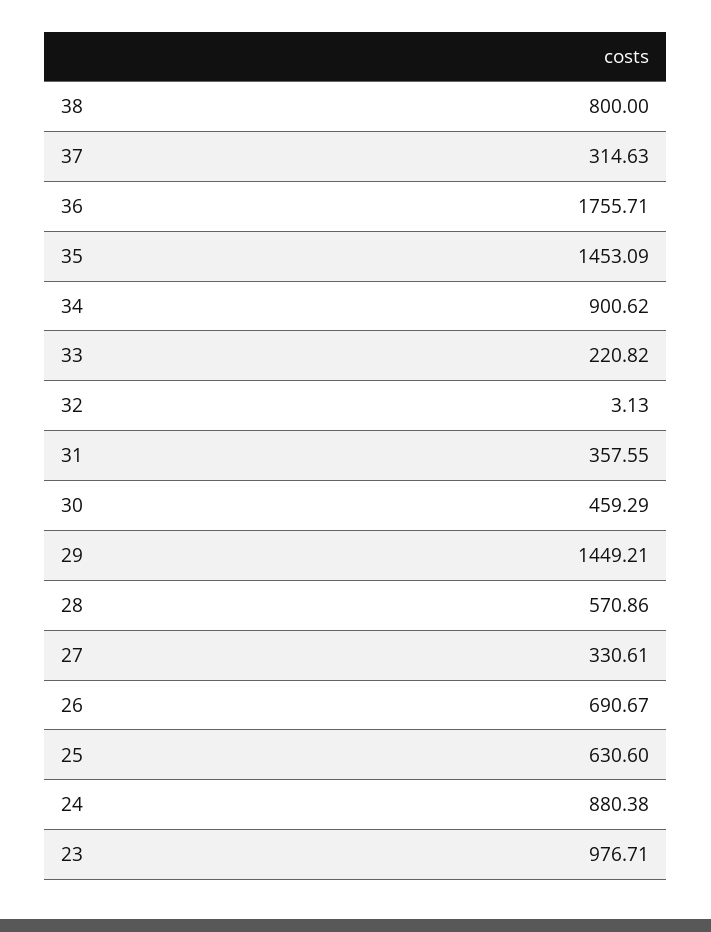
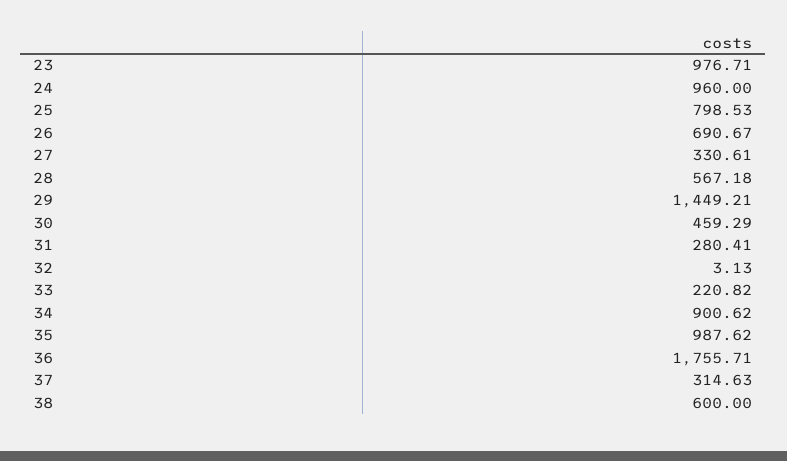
38: 800 -> 600
35: 1453.09 -> 987.62
31: 357.55 -> 280.41
28: 570.86 -> 567.18
25: 630.6 -> 798.53
24: 880.38 -> 960

